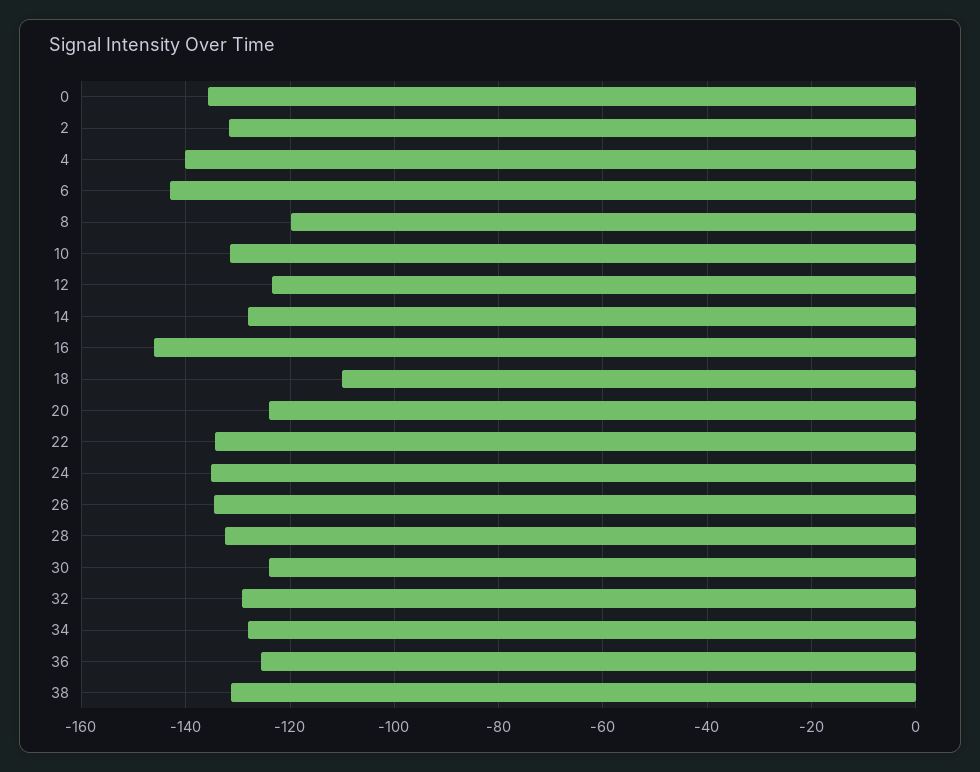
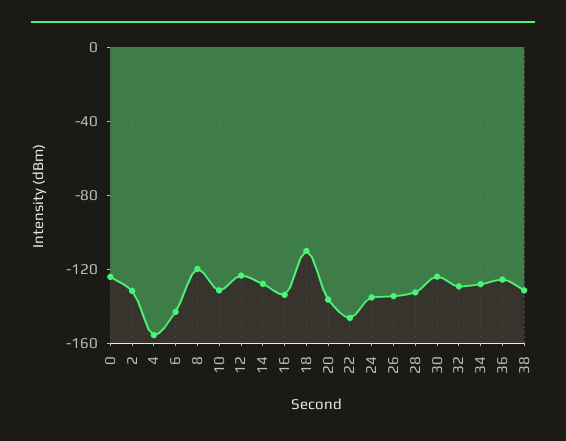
0: -136 -> -125
4: -140 -> -155
16: -146 -> -135
20: -124 -> -135
22: -134 -> -145

